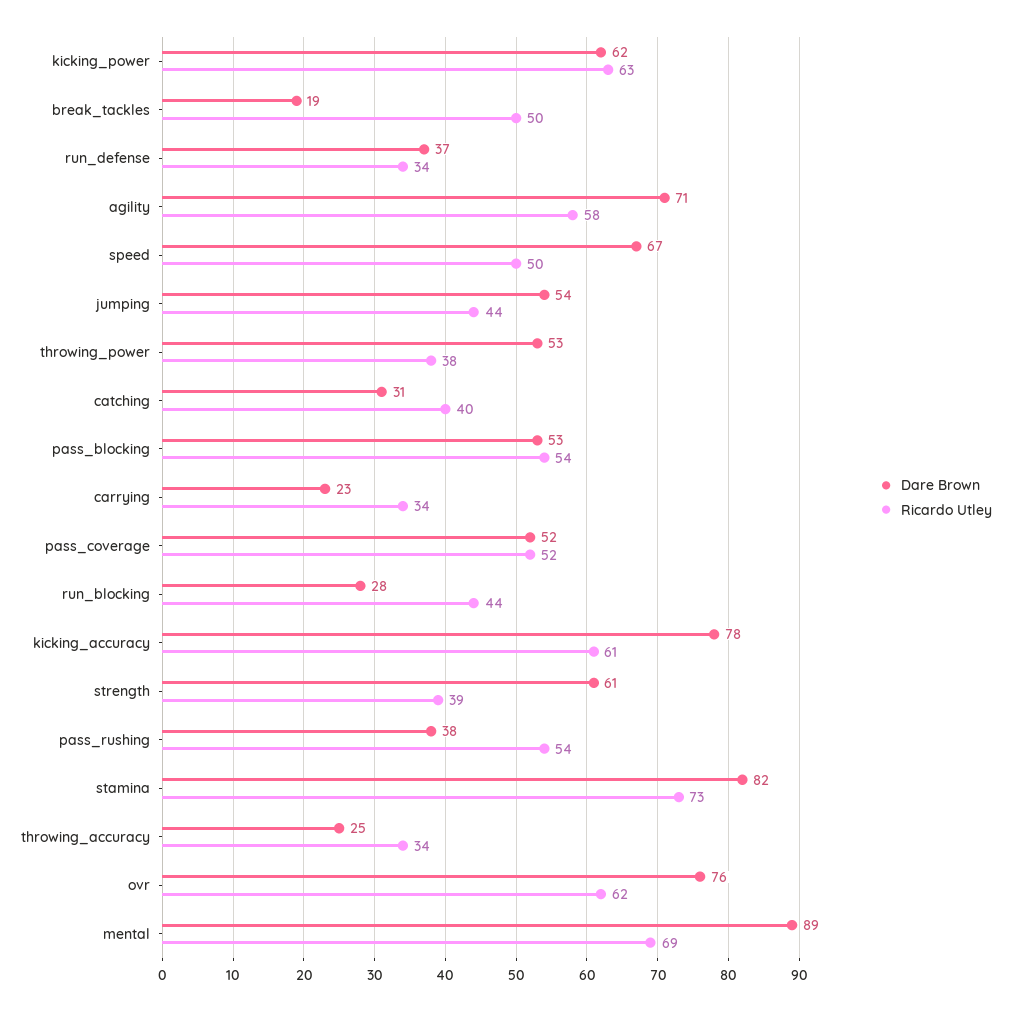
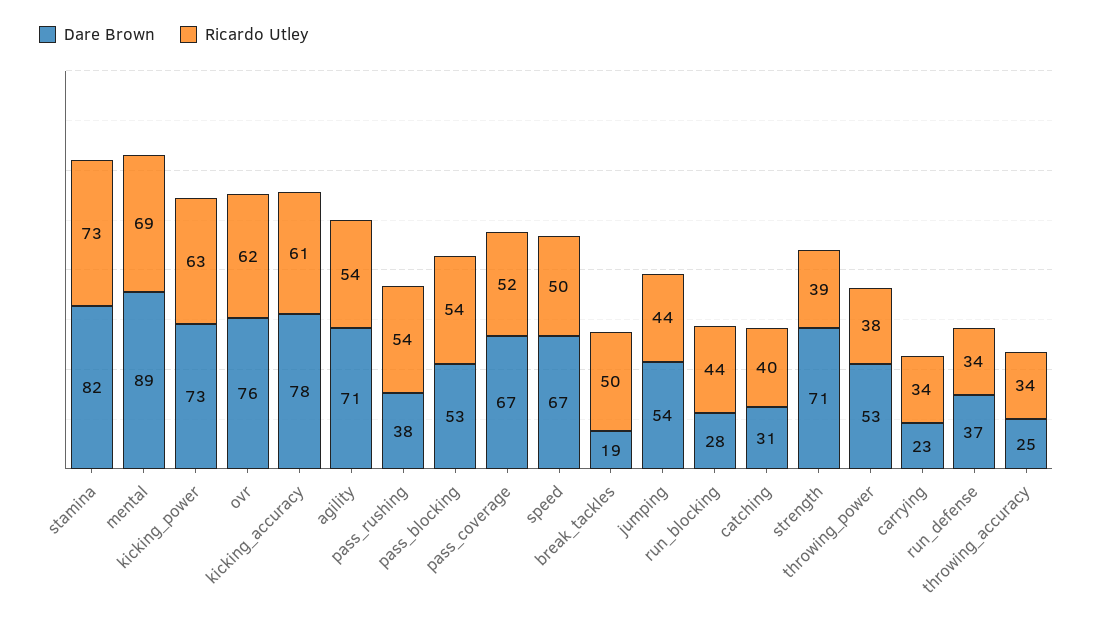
Dare Brown, kicking_power: 62 -> 73
Ricardo Utley, agility: 58 -> 54
Dare Brown, pass_coverage: 52 -> 67
Dare Brown, strength: 61 -> 71

